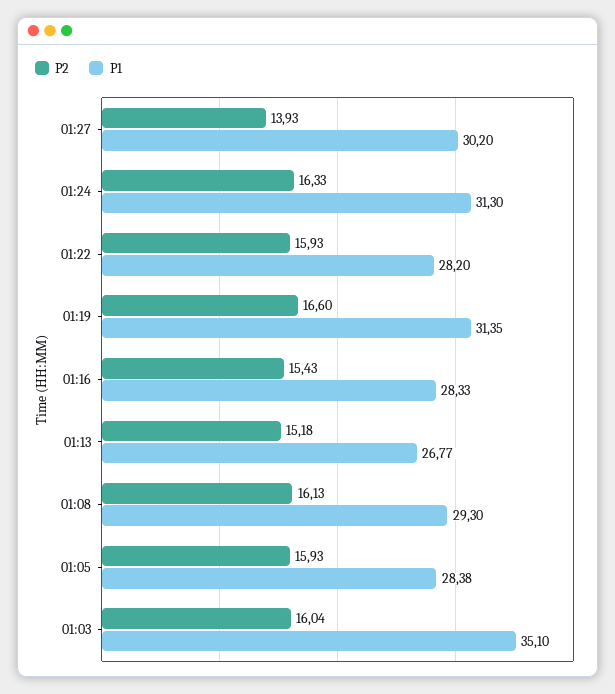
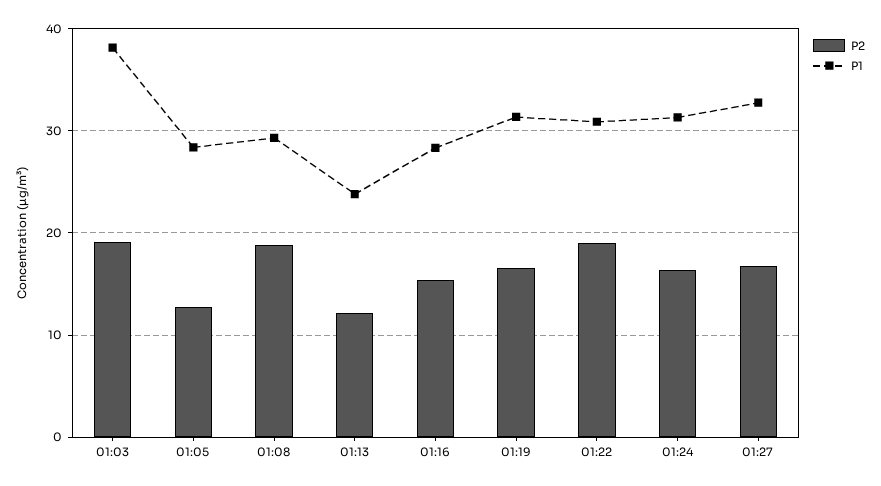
P2, 01:27: 13.93 -> 17
P1, 01:27: 30.2 -> 33
P2, 01:22: 15.93 -> 19
P1, 01:22: 28.2 -> 31
P2, 01:13: 15.18 -> 12
P1, 01:13: 26.77 -> 24
P2, 01:08: 16.13 -> 19
P2, 01:05: 15.93 -> 13
P2, 01:03: 16.04 -> 19
P1, 01:03: 35.1 -> 38

